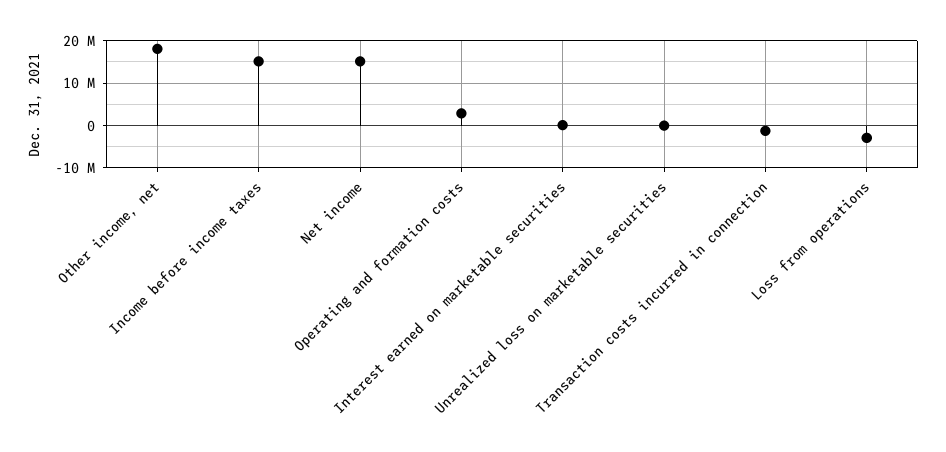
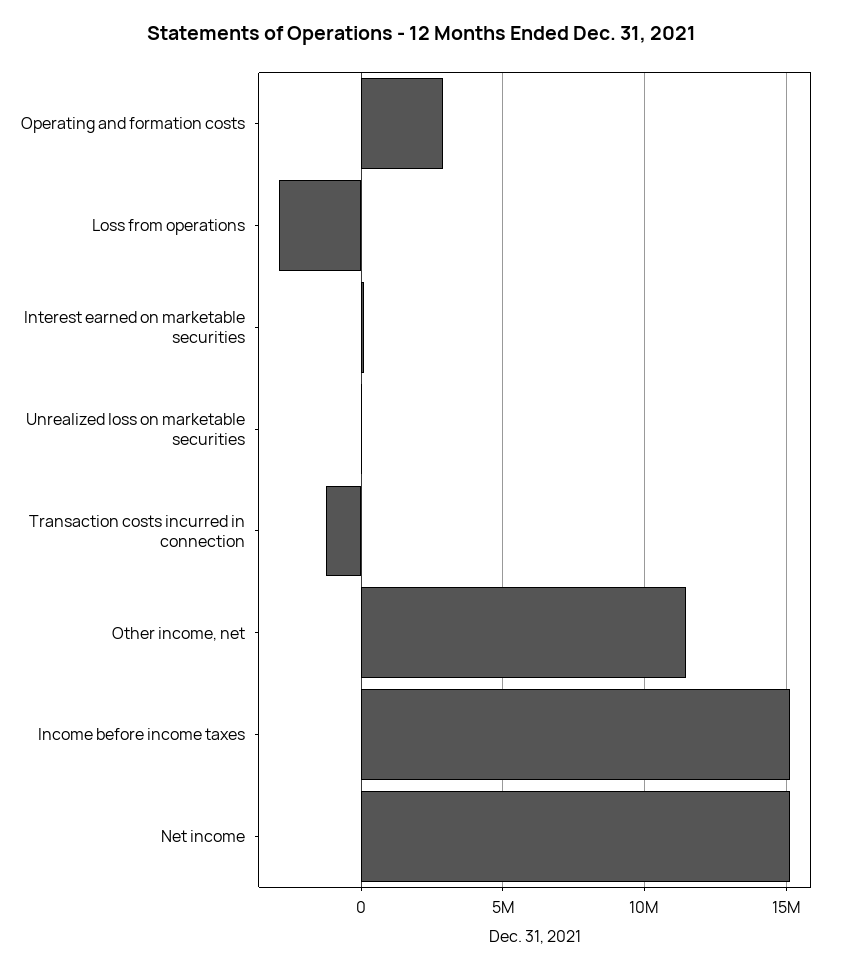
Other income, net: 18000000 -> 11500000

